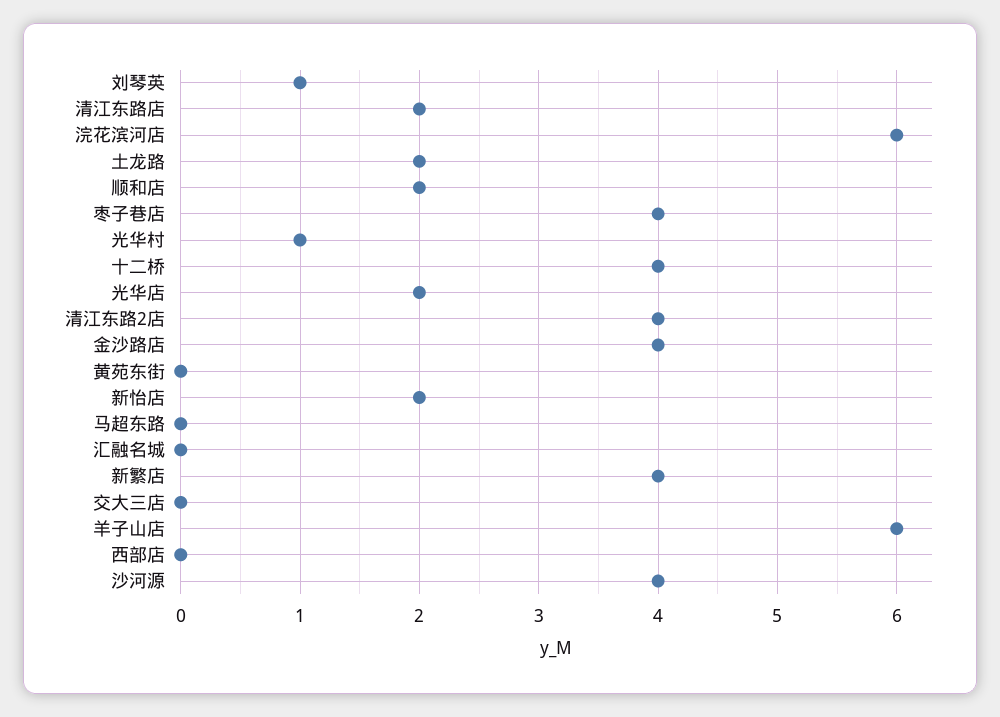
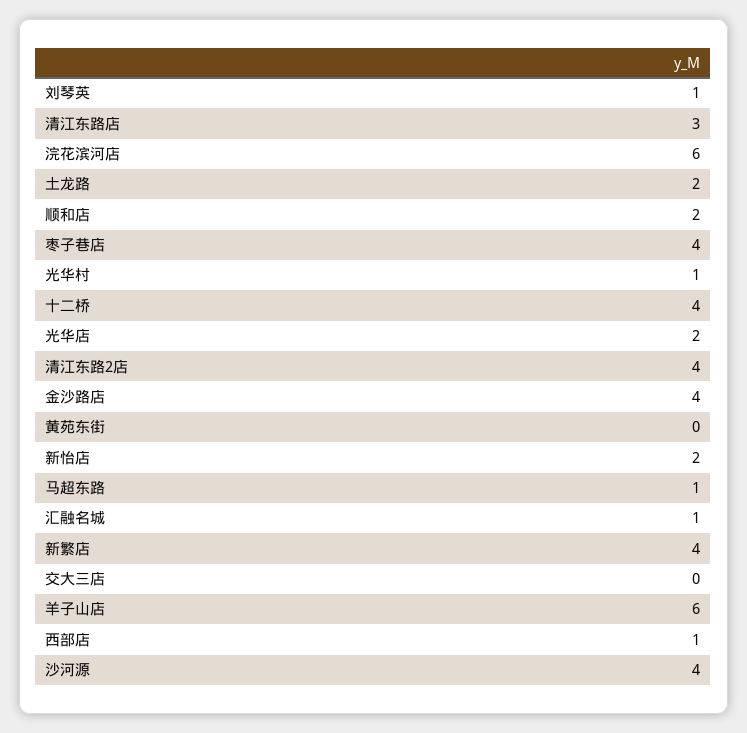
清江东路店: 2 -> 3
马超东路: 0 -> 1
汇融名城: 0 -> 1
西部店: 0 -> 1

